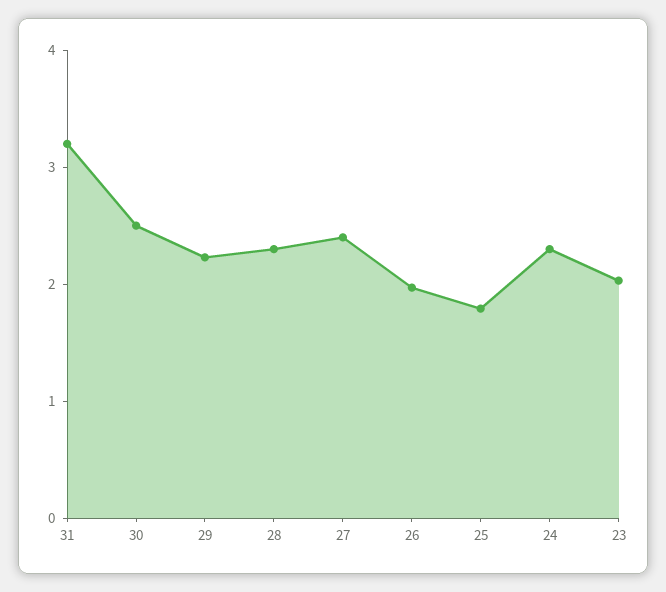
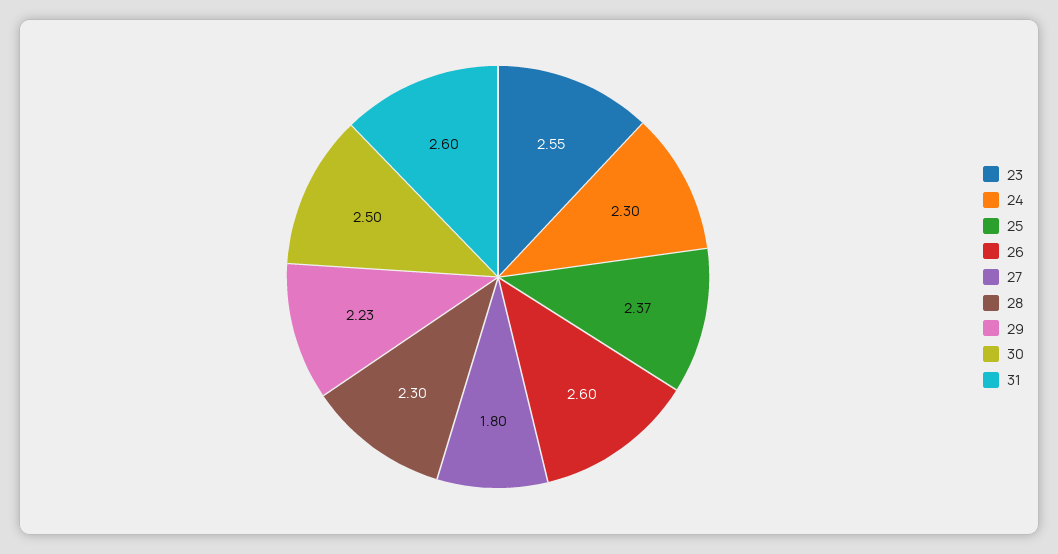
31: 3.2 -> 2.6
27: 2.4 -> 1.8
26: 2 -> 2.6
25: 1.8 -> 2.37
23: 2 -> 2.55

